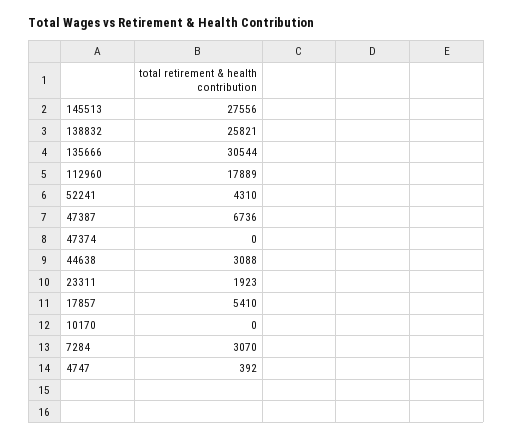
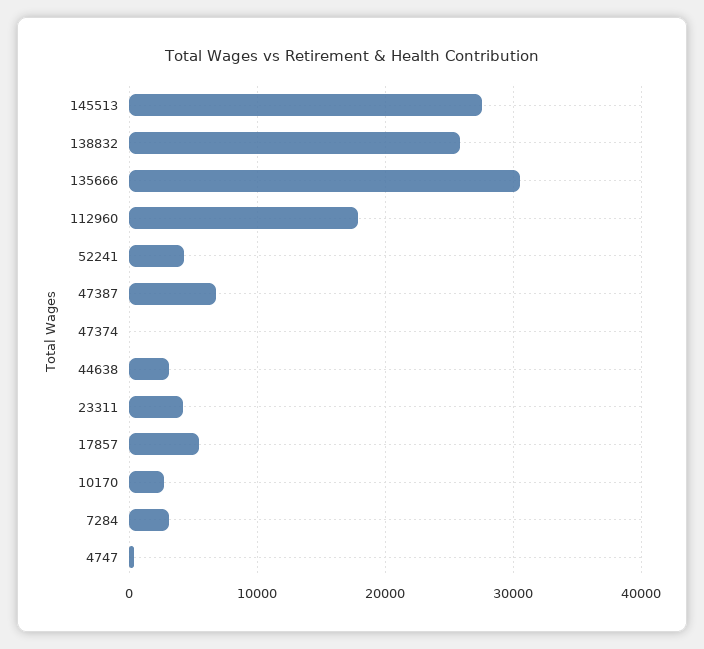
23311: 1923 -> 4000
10170: 0 -> 3000

